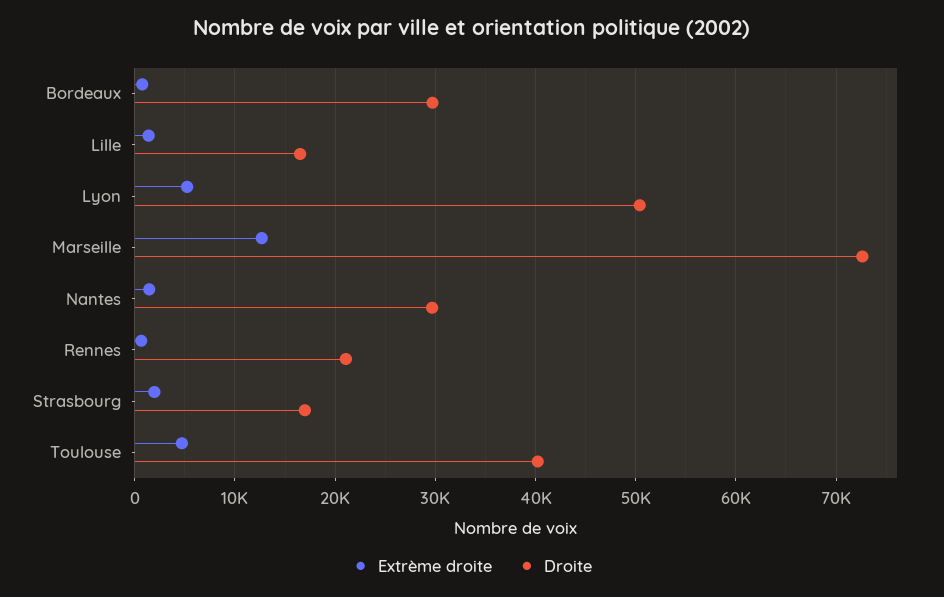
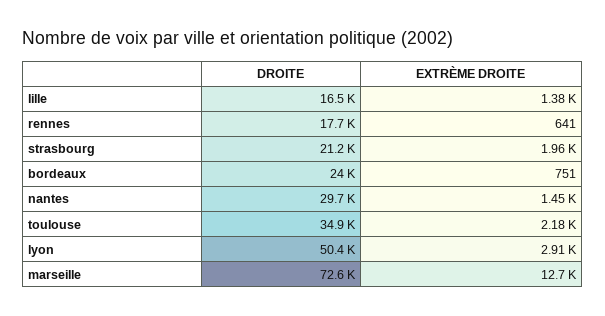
Droite, Bordeaux: 30000 -> 24000
Extrème droite, Lyon: 5000 -> 2910
Droite, Rennes: 21000 -> 17700
Droite, Strasbourg: 17000 -> 21200
Extrème droite, Toulouse: 5000 -> 2180
Droite, Toulouse: 40000 -> 34900

